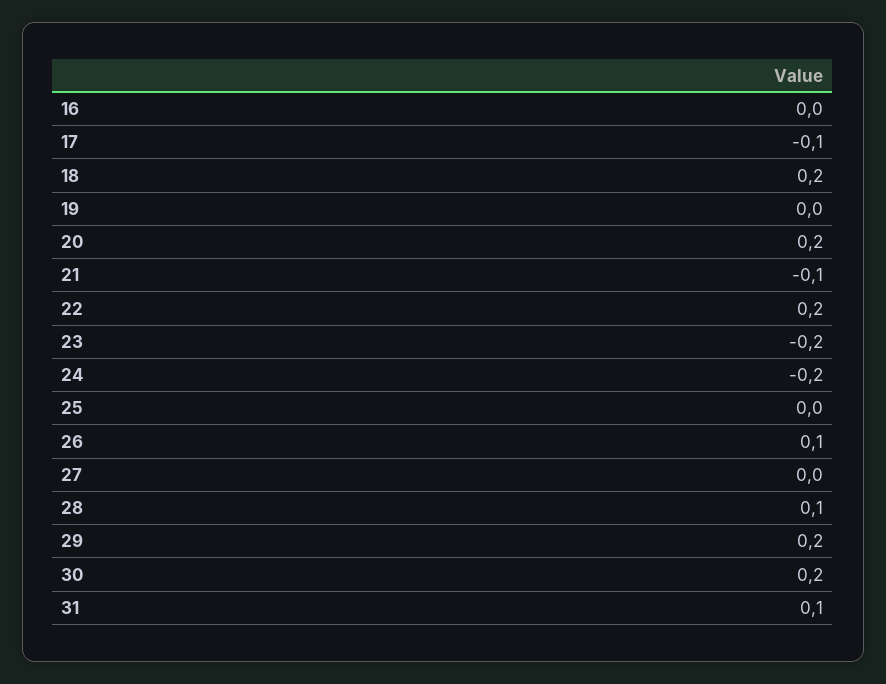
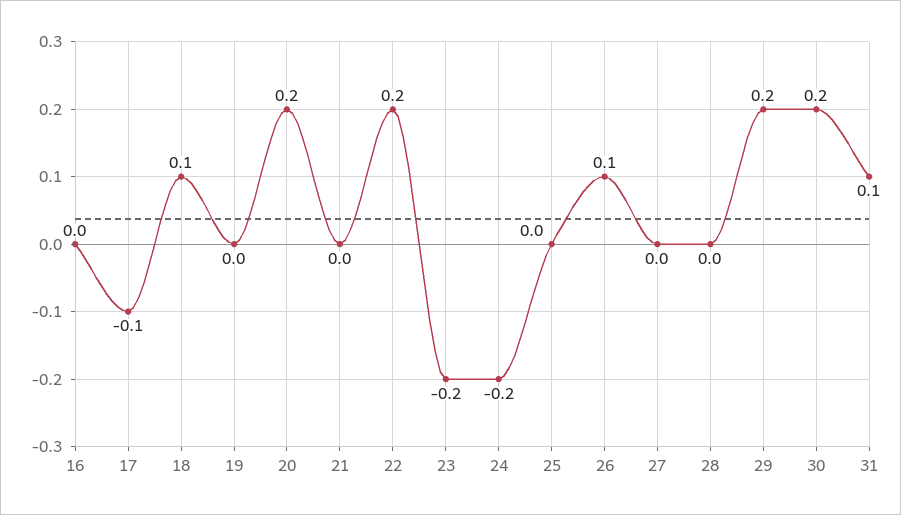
18: 0.2 -> 0.1
21: -0.1 -> 0
28: 0.1 -> 0

